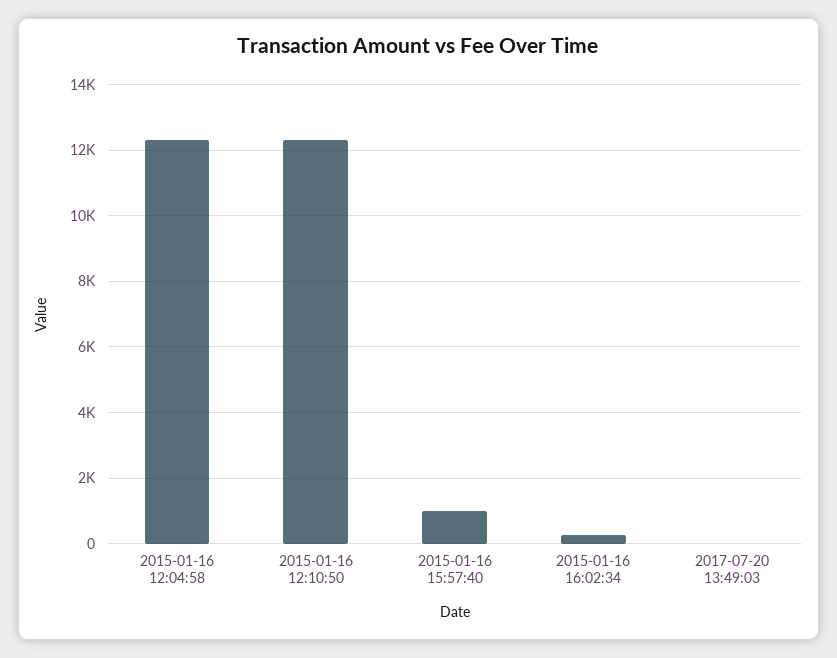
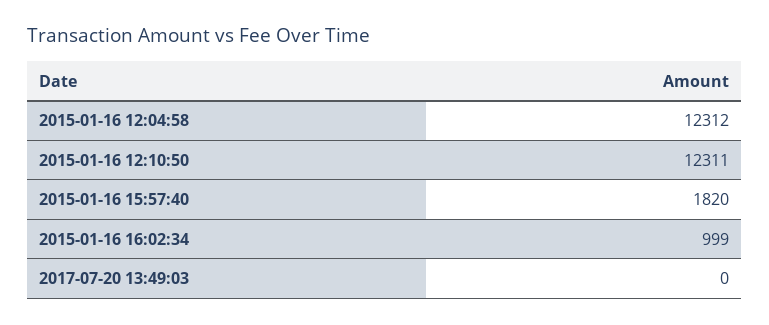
2015-01-16 15:57:40: 1000 -> 1820
2015-01-16 16:02:34: 200 -> 999

